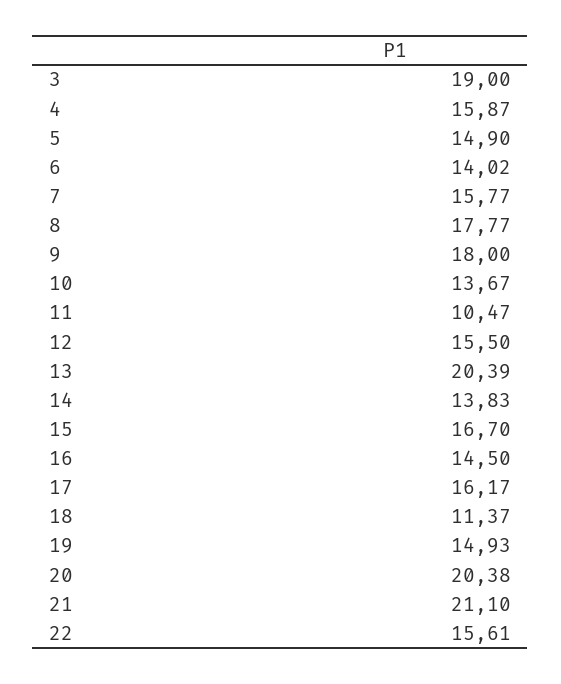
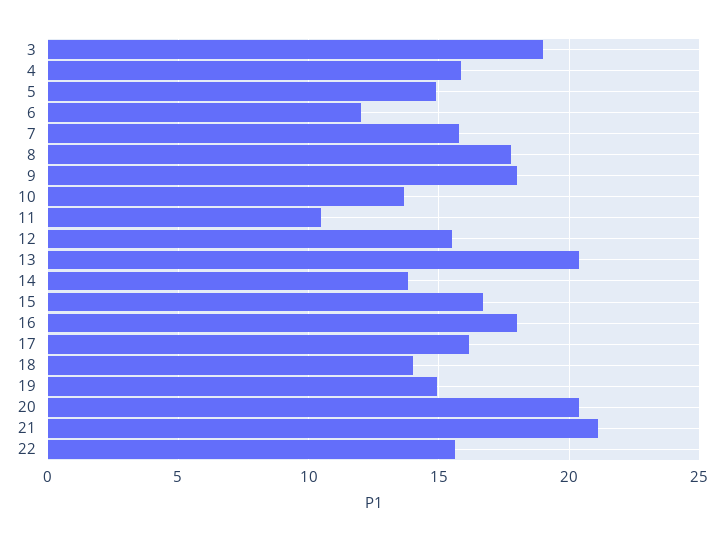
6: 14.02 -> 12
16: 14.5 -> 18
18: 11.37 -> 14

